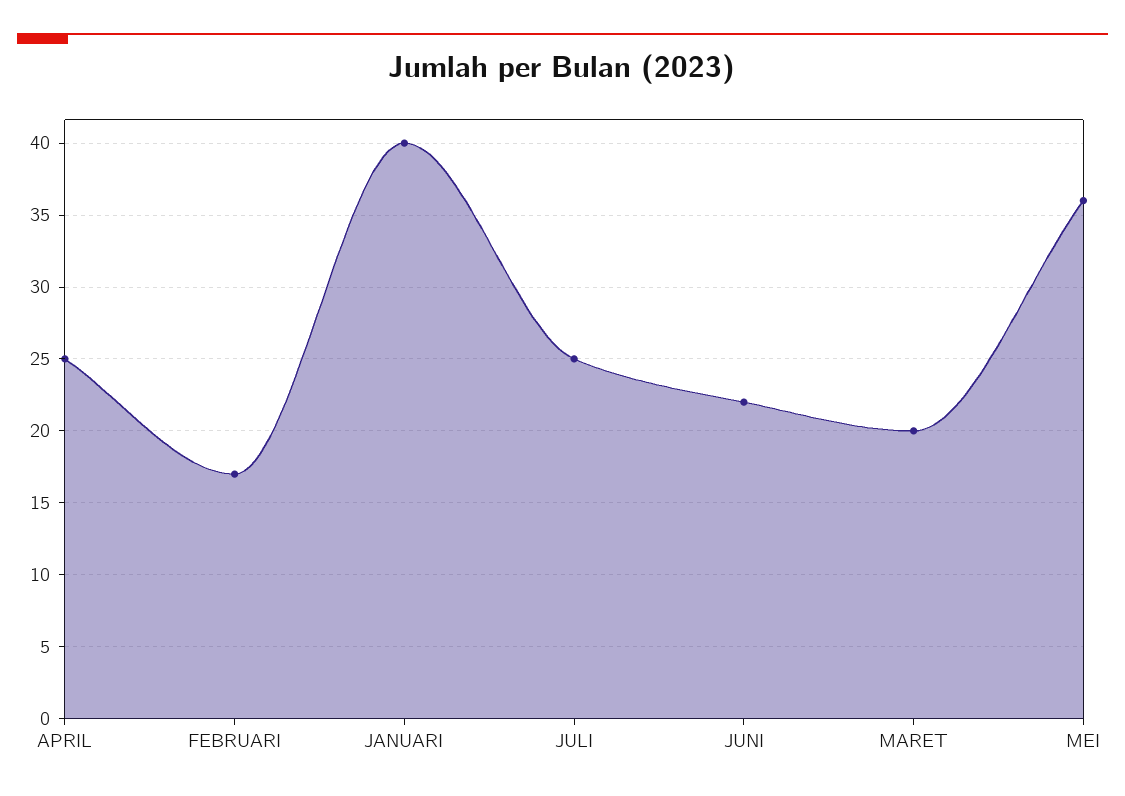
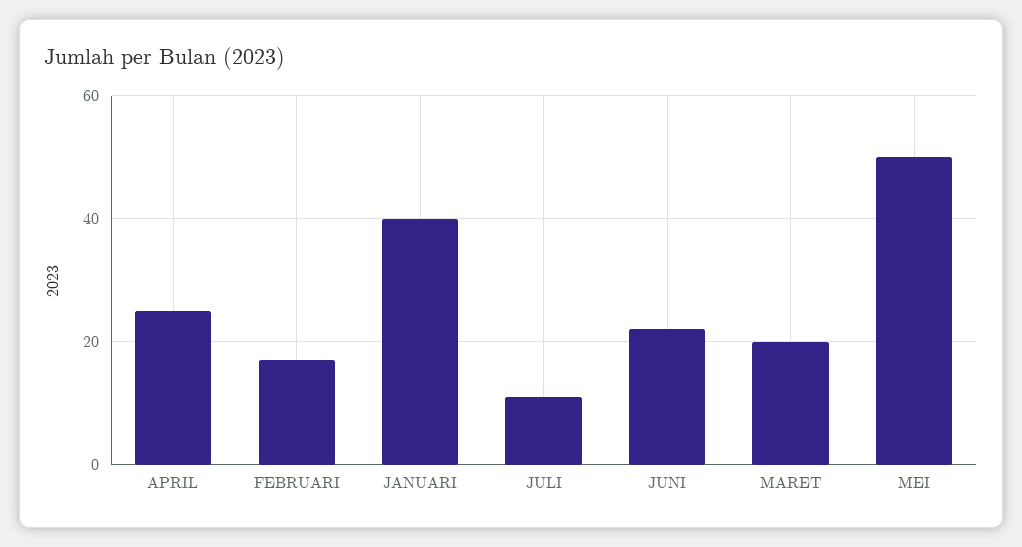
JULI: 25 -> 10
MEI: 36 -> 50

